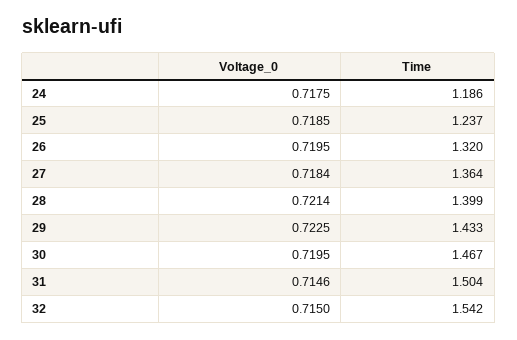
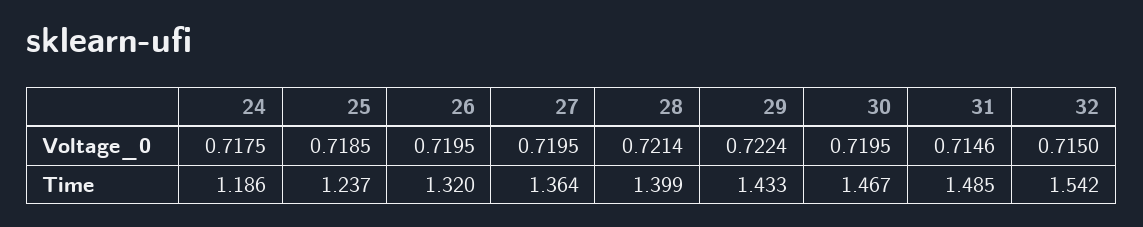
Voltage_0, 27: 0.7184 -> 0.7195
Voltage_0, 29: 0.7225 -> 0.7224
Time, 31: 1.504 -> 1.485

